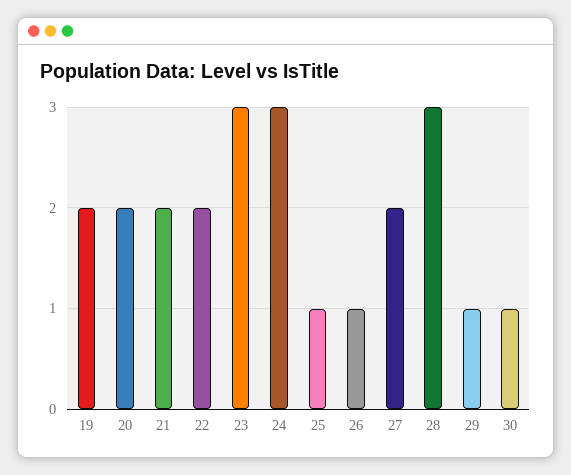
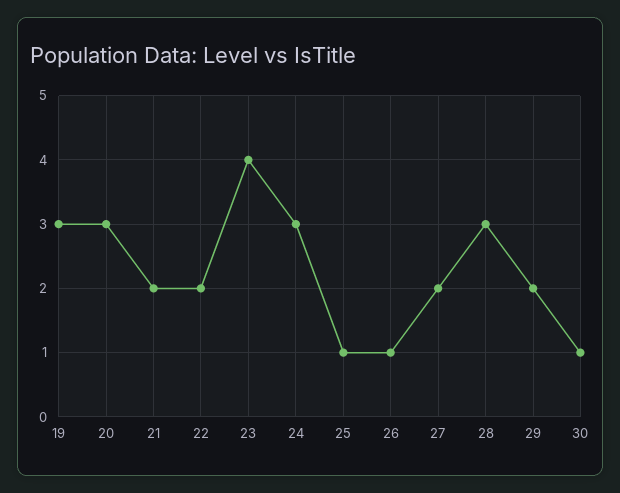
19: 2 -> 3
20: 2 -> 3
23: 3 -> 4
29: 1 -> 2

